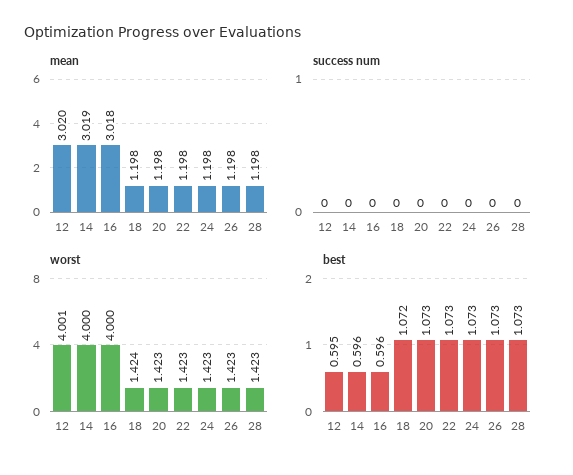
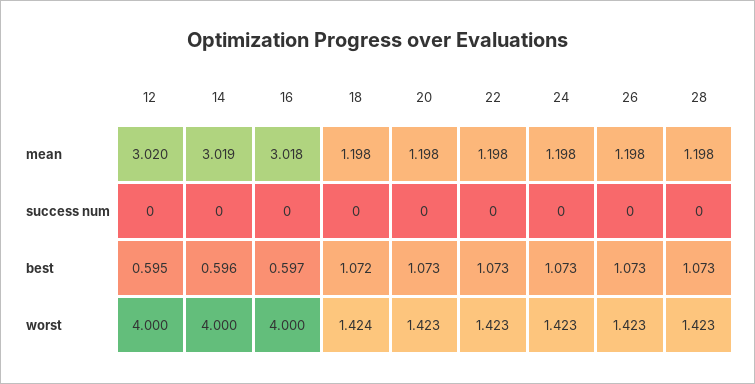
worst, 12: 4.001 -> 4
best, 16: 0.596 -> 0.597

